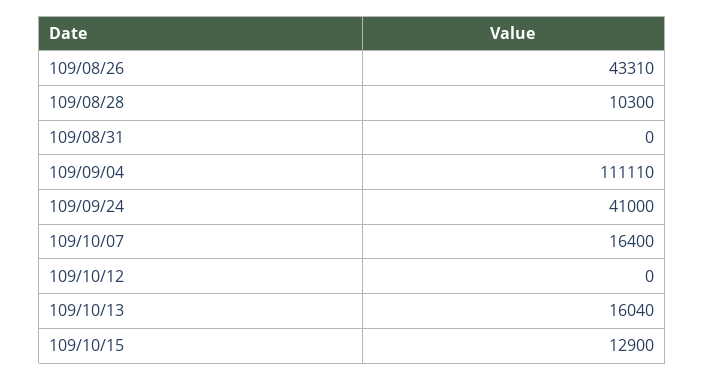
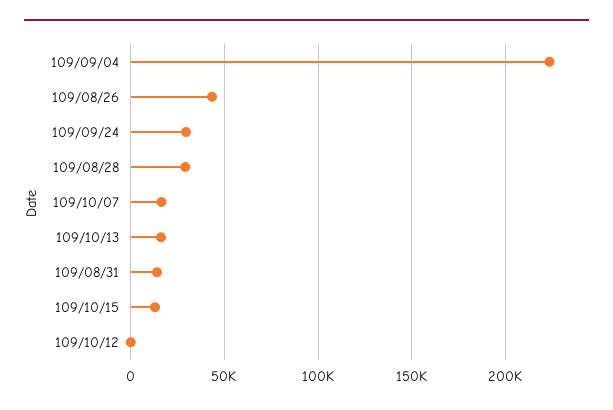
109/08/28: 10300 -> 30000
109/08/31: 0 -> 15000
109/09/04: 111110 -> 225000
109/09/24: 41000 -> 30000

